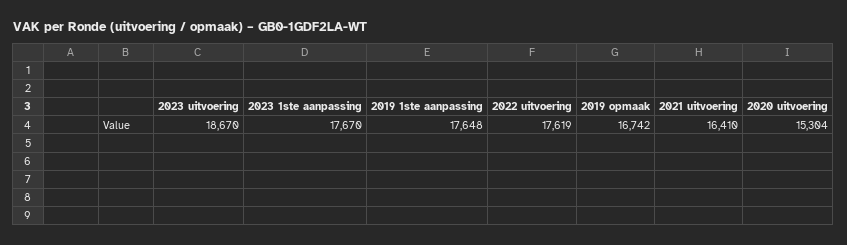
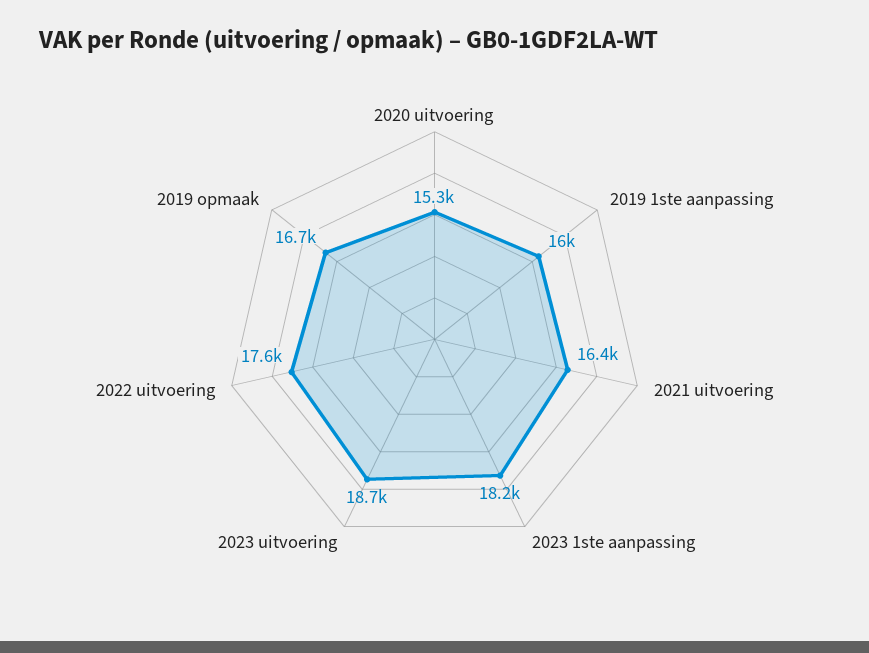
2023 1ste aanpassing: 17670 -> 18200
2019 1ste aanpassing: 17648 -> 16000

